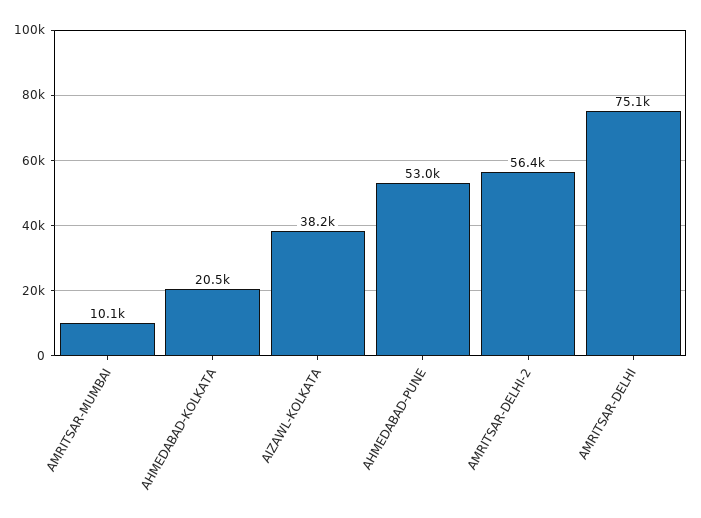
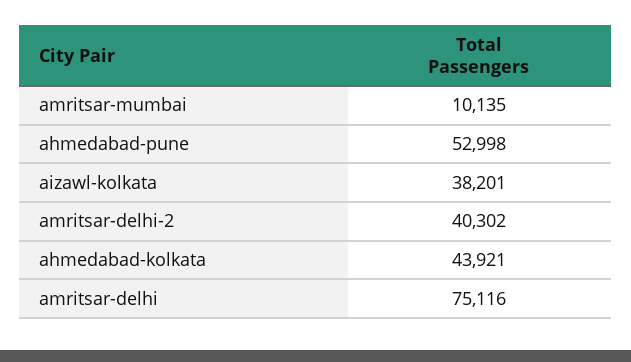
AHMEDABAD-KOLKATA: 20500 -> 43921
AMRITSAR-DELHI-2: 56400 -> 40302

